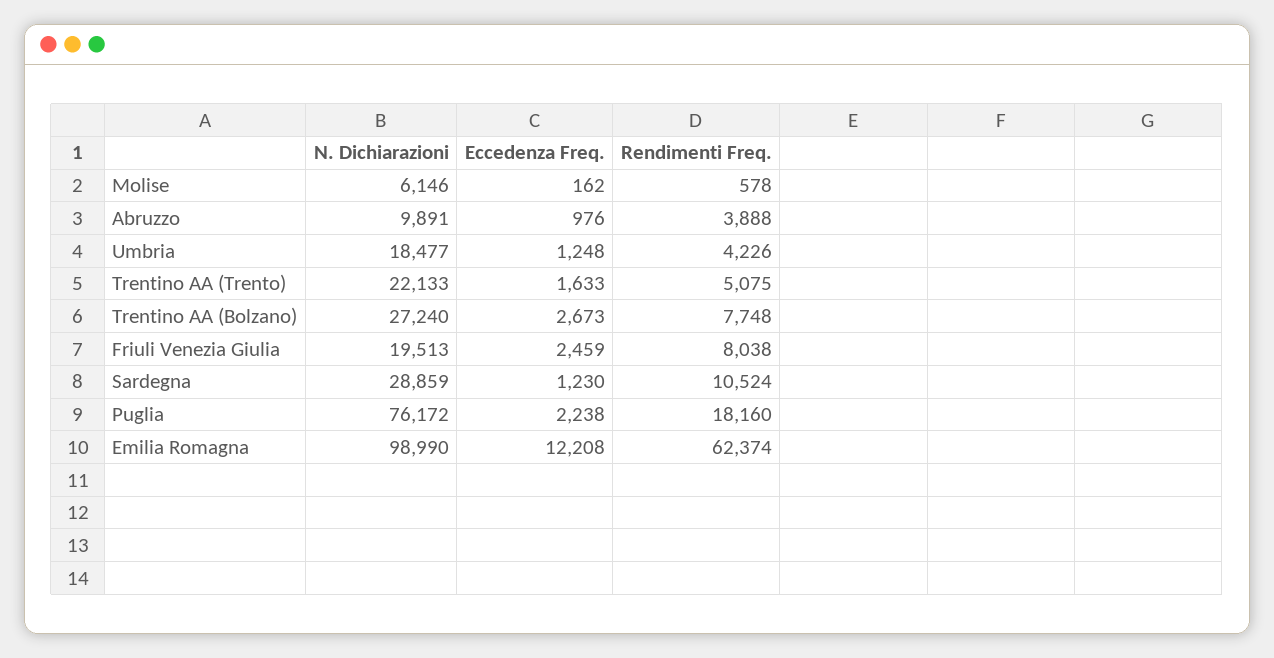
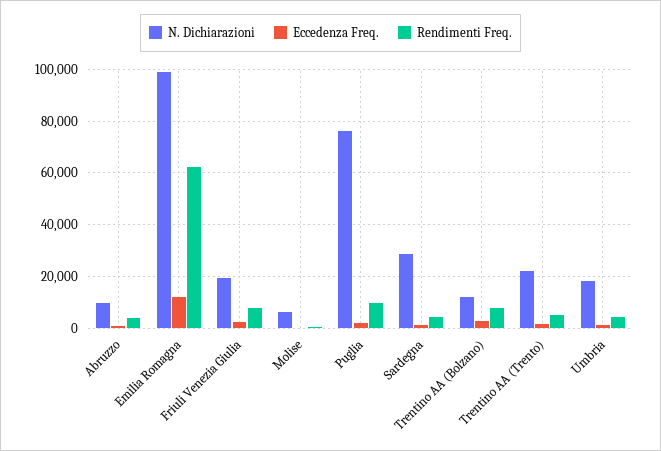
N. Dichiarazioni, Trentino AA (Bolzano): 27240 -> 12500
Rendimenti Freq., Sardegna: 10524 -> 5000
Rendimenti Freq., Puglia: 18160 -> 10000

